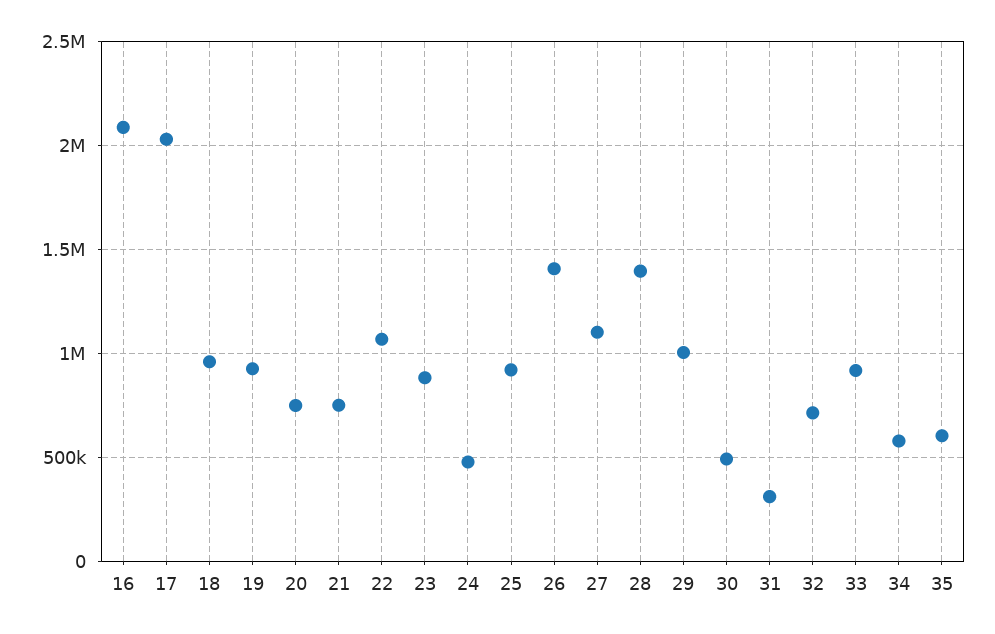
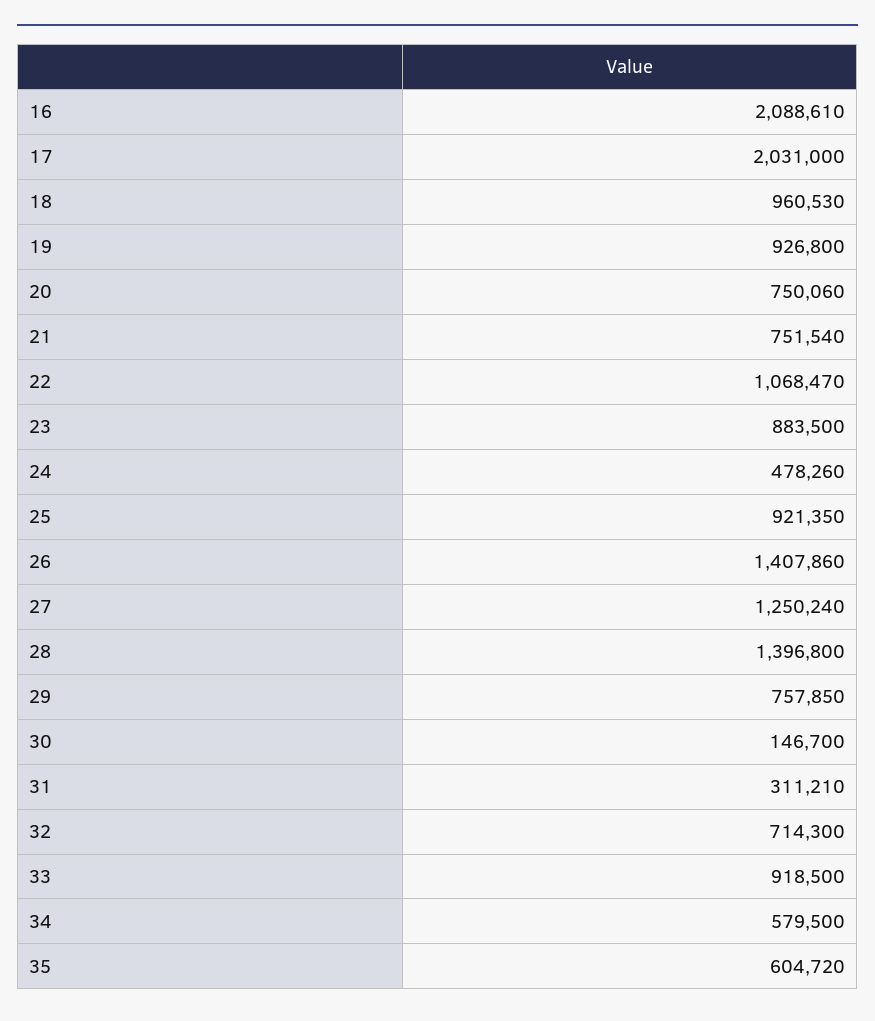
27: 1100000 -> 1250240
29: 1000000 -> 757850
30: 500000 -> 146700

